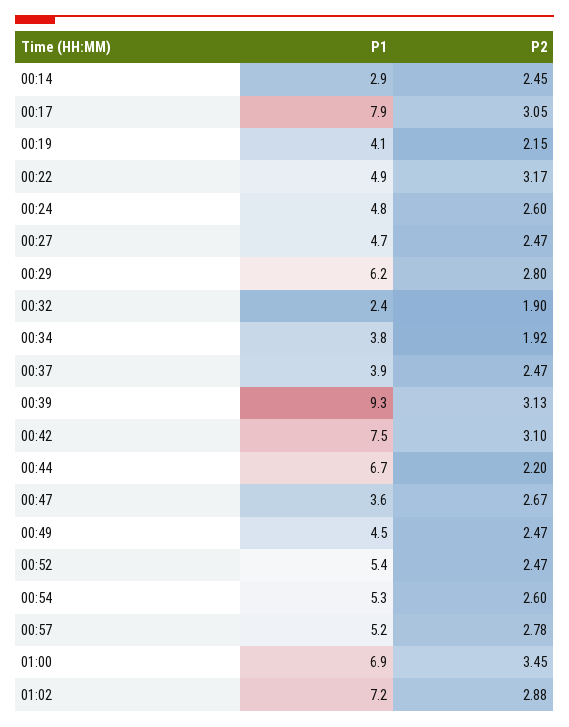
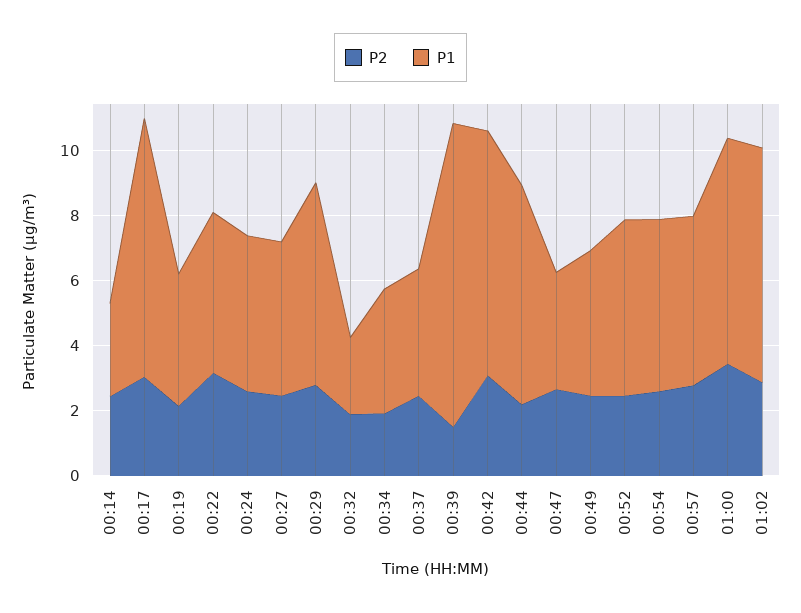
P2, 00:39: 3.13 -> 1.5

